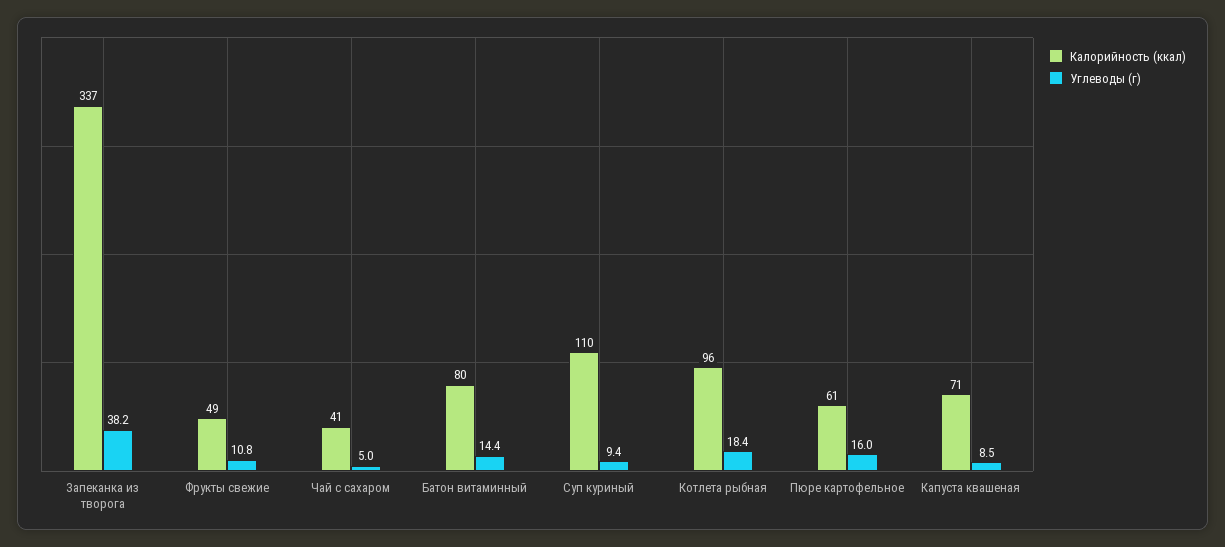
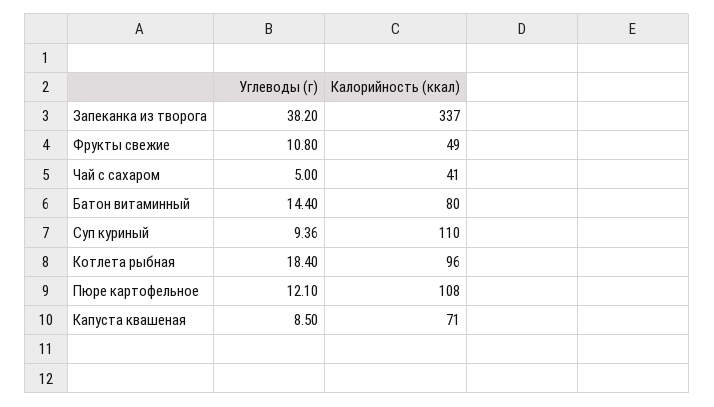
Калорийность (ккал), Пюре картофельное: 61 -> 108
Углеводы (г), Пюре картофельное: 16 -> 12.1

